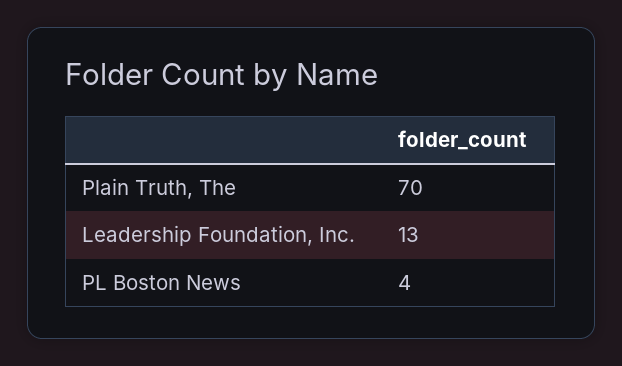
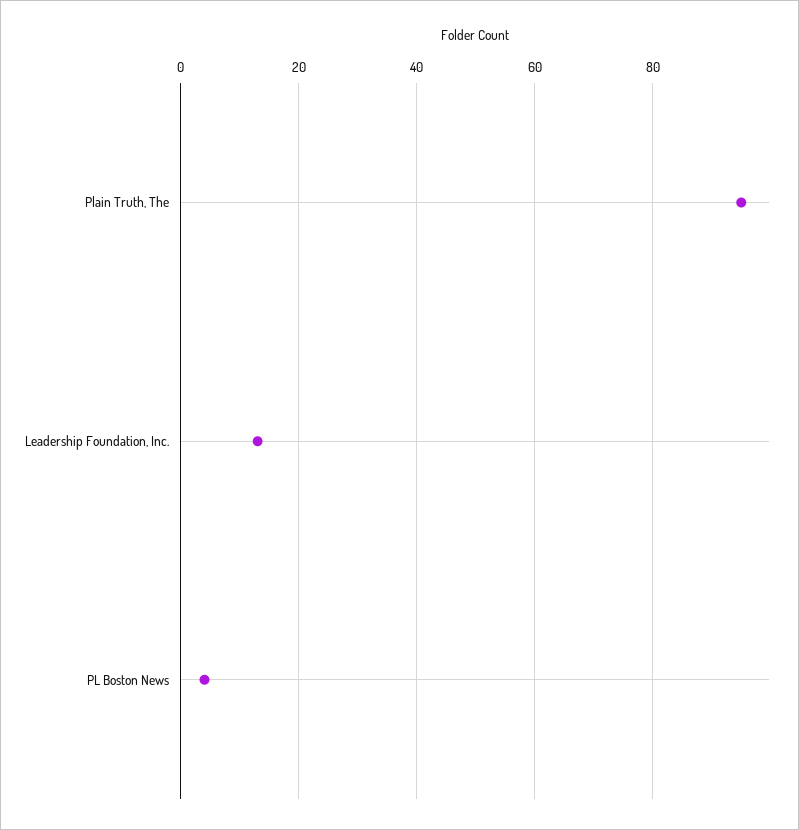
Plain Truth, The: 70 -> 95

